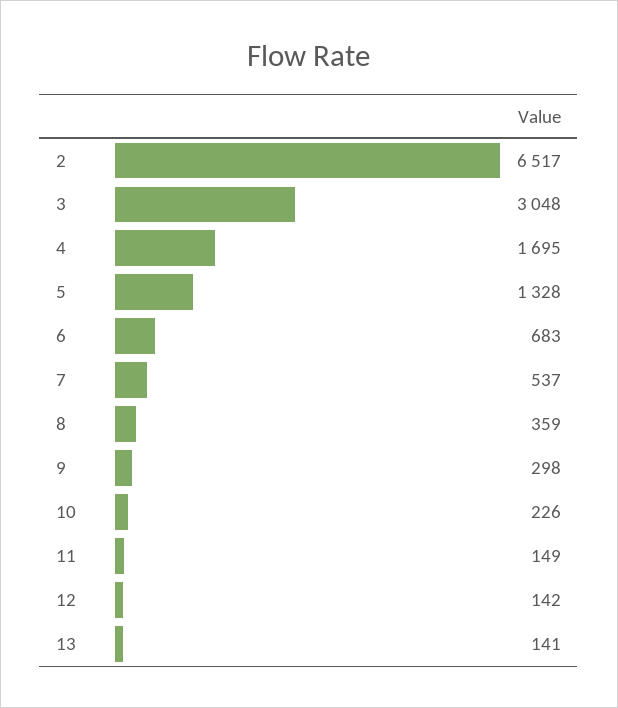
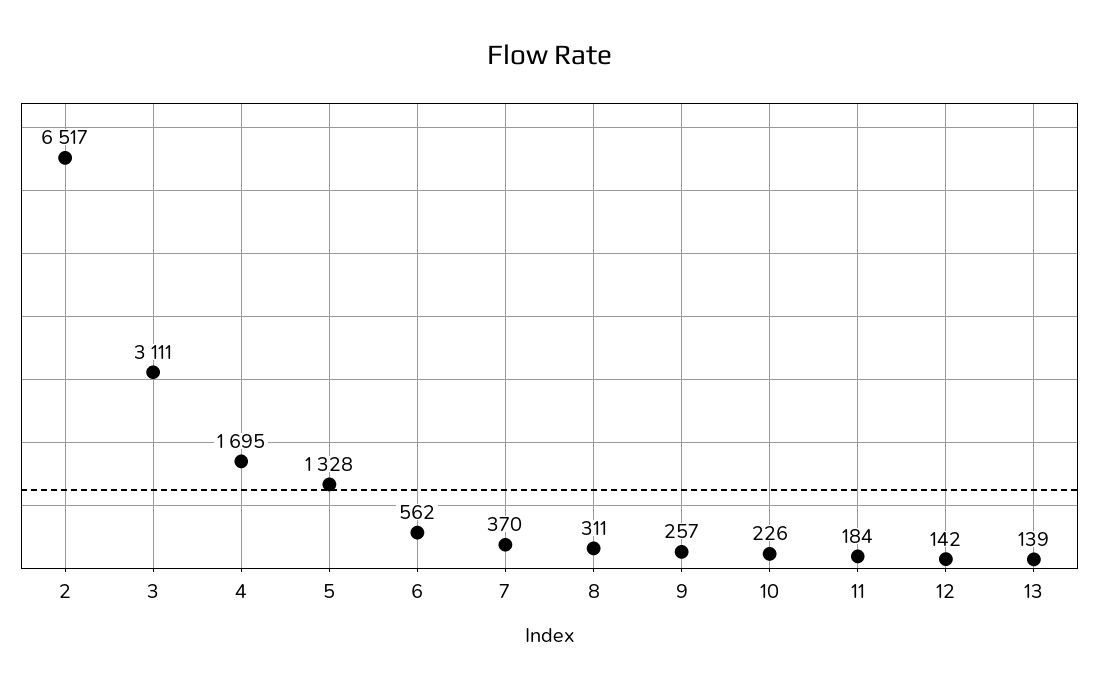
3: 3048 -> 3111
6: 683 -> 562
7: 537 -> 370
8: 359 -> 311
9: 298 -> 257
11: 149 -> 184
13: 141 -> 139

